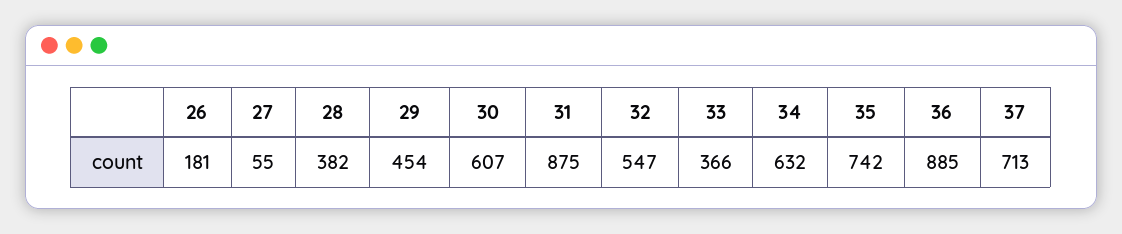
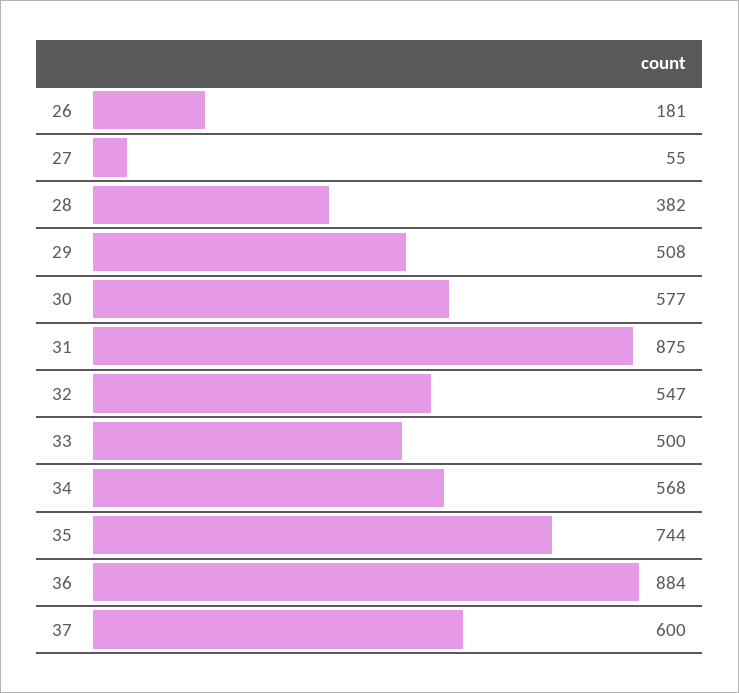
29: 454 -> 508
30: 607 -> 577
33: 366 -> 500
34: 632 -> 568
35: 742 -> 744
36: 885 -> 884
37: 713 -> 600

